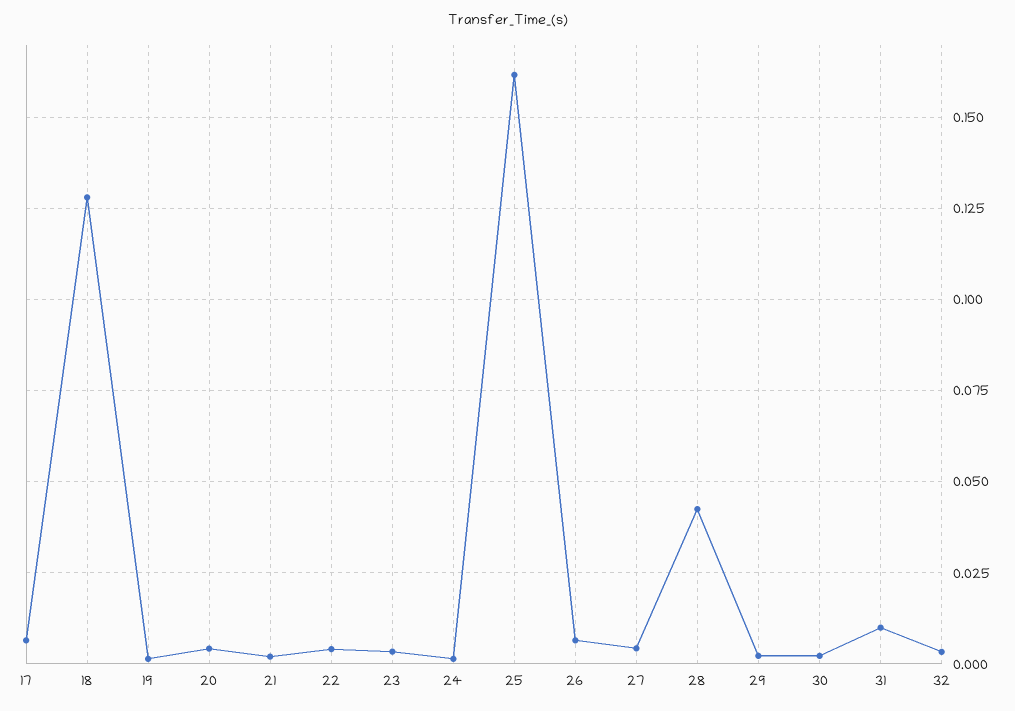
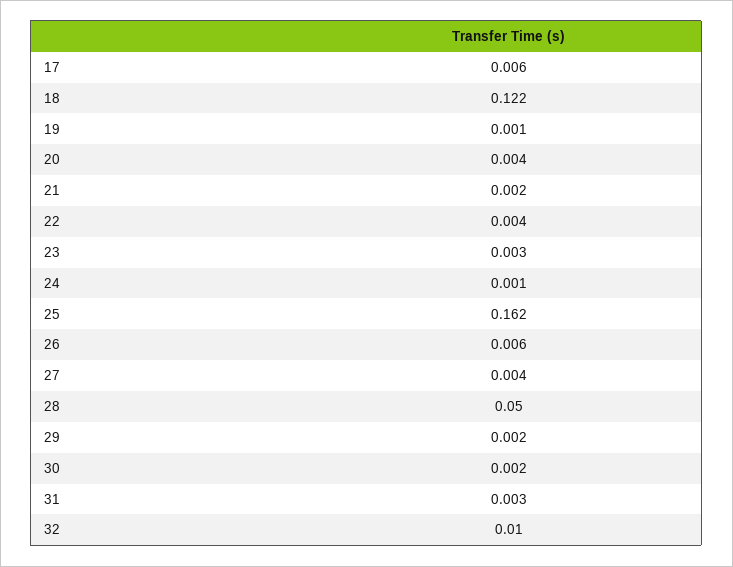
18: 0.1275 -> 0.122
28: 0.0425 -> 0.05
31: 0.01 -> 0.003
32: 0.0025 -> 0.01

